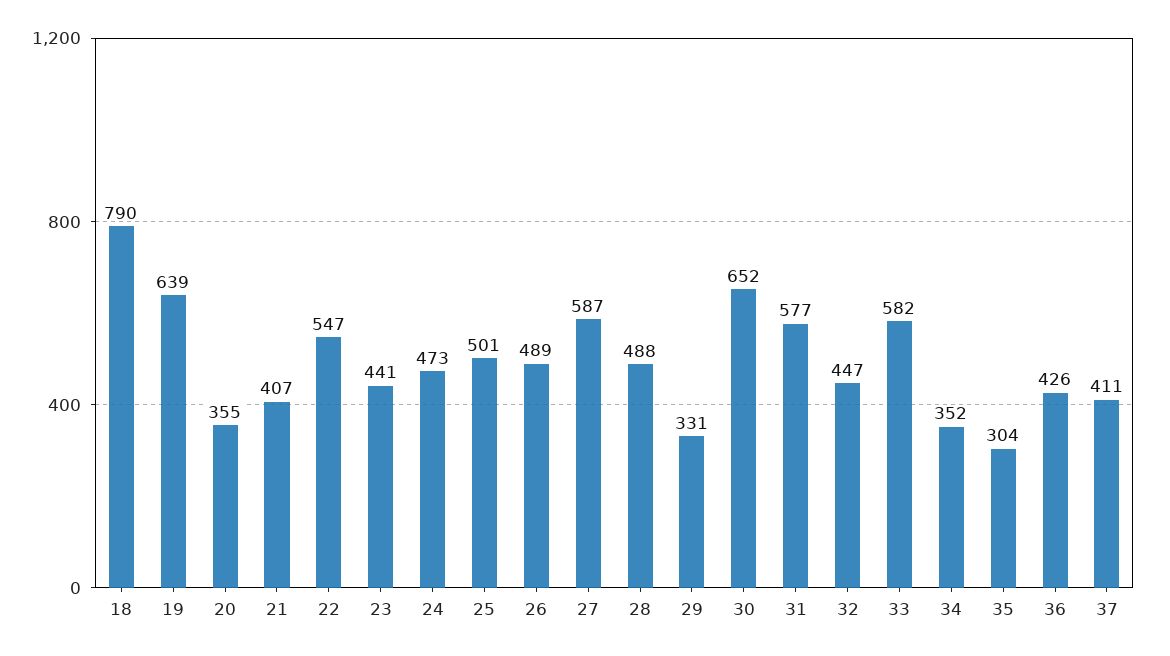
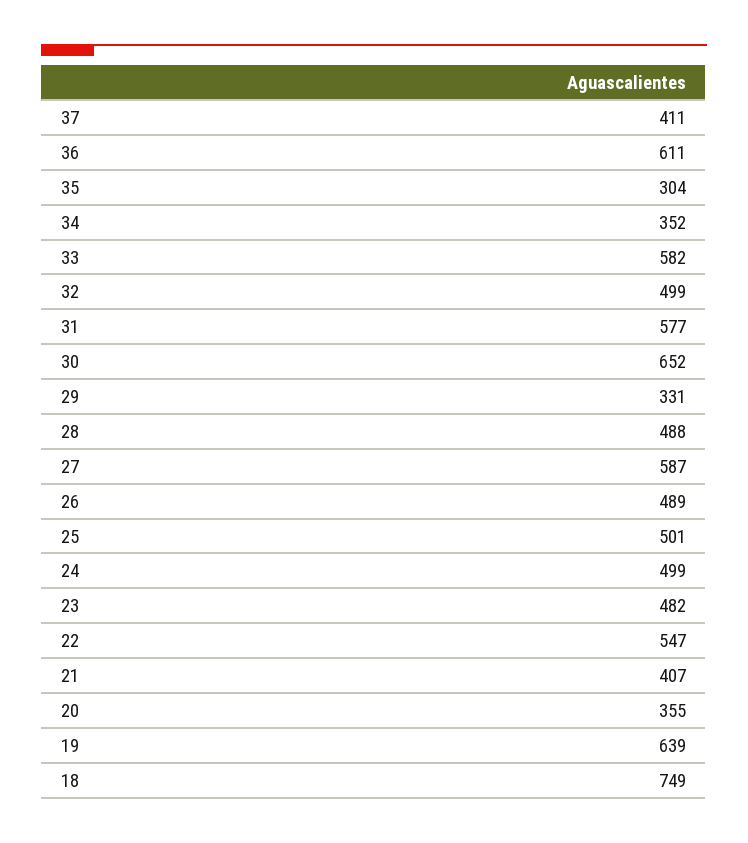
18: 790 -> 749
23: 441 -> 482
24: 473 -> 499
32: 447 -> 499
36: 426 -> 611

